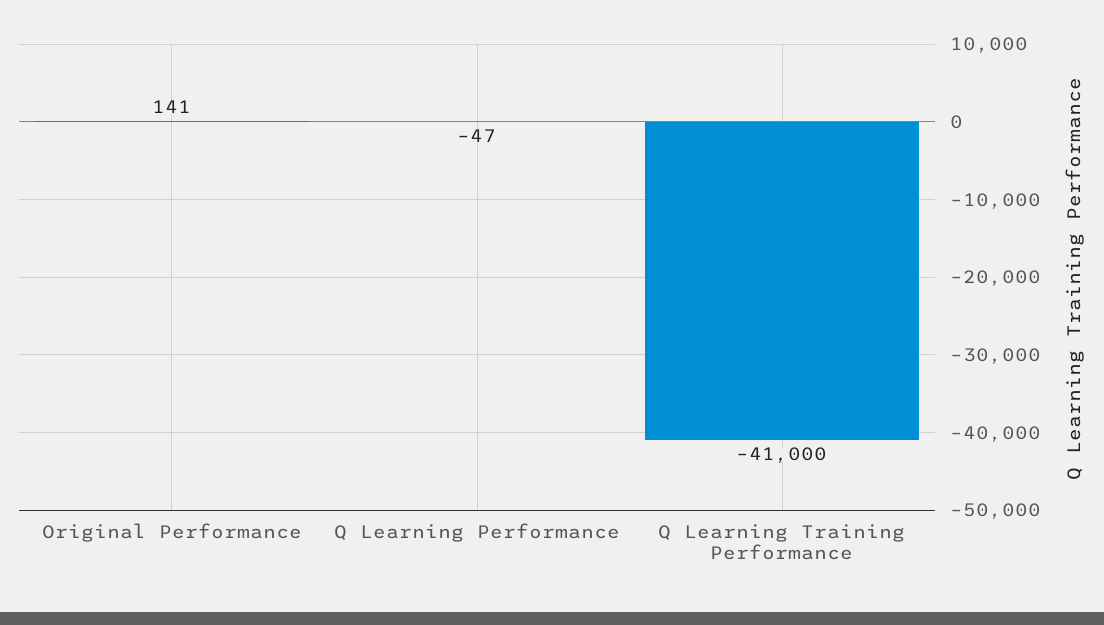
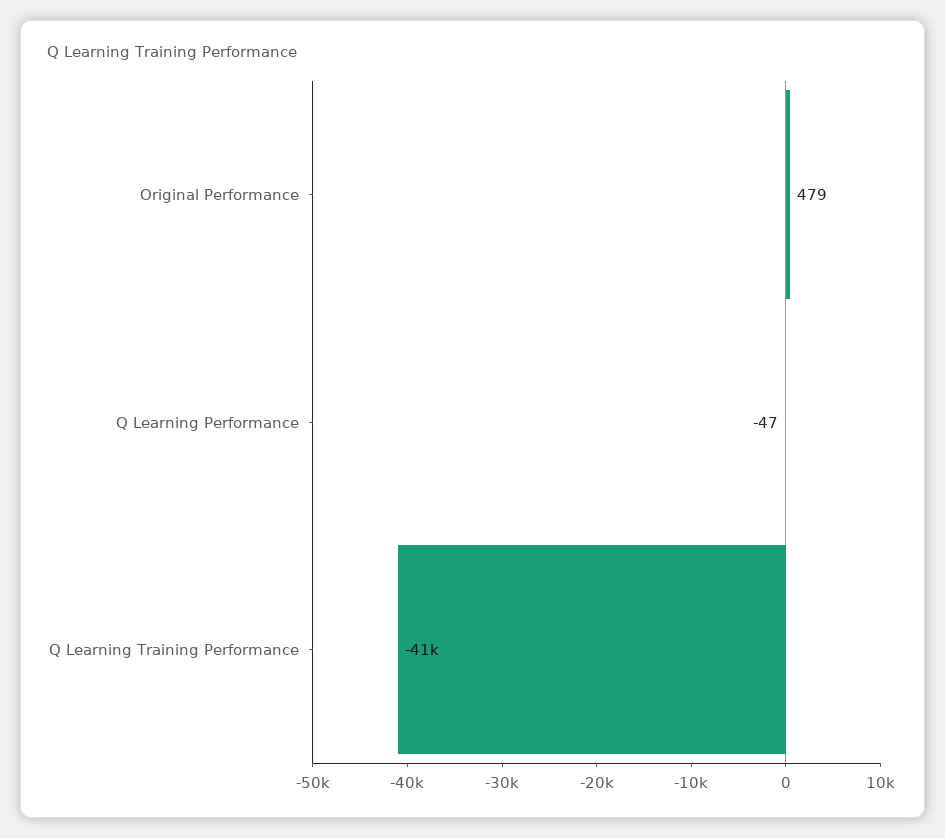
Original Performance: 141 -> 479

